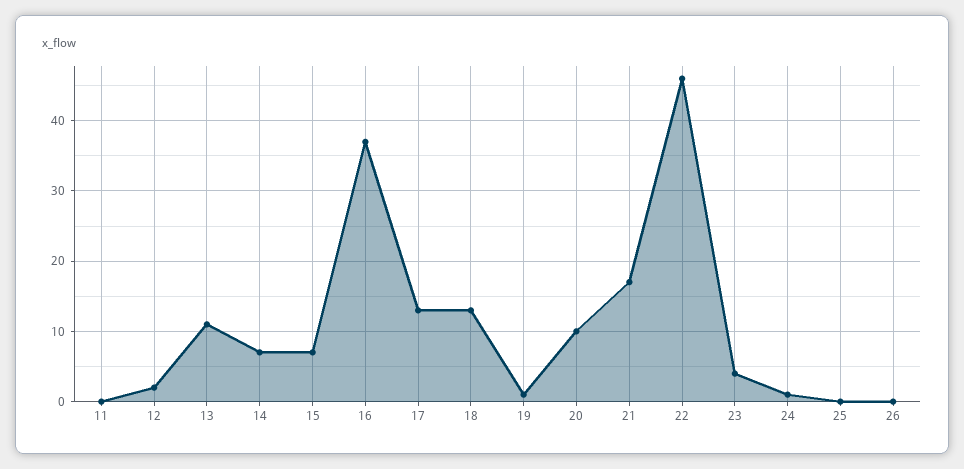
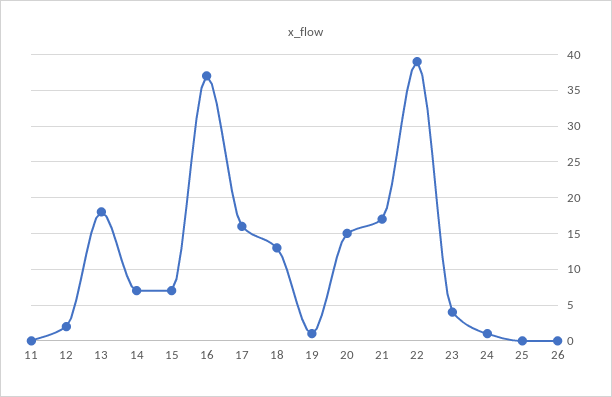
13: 11 -> 18
17: 13 -> 16
20: 10 -> 15
22: 46 -> 39

